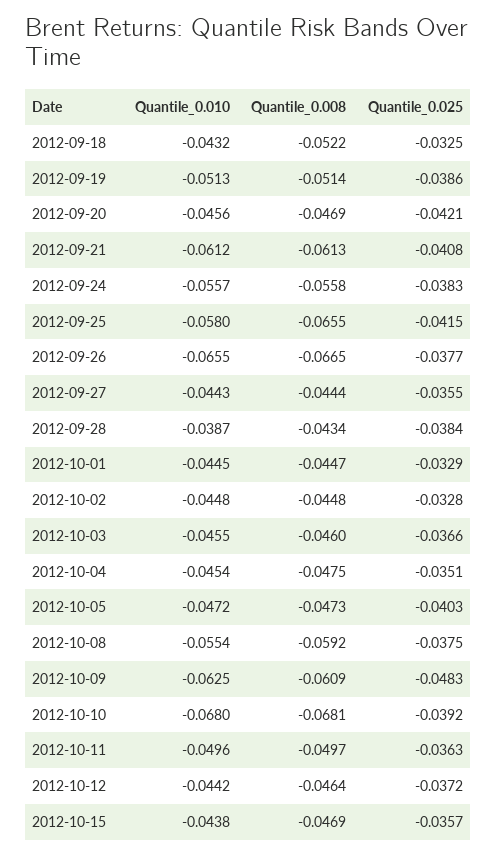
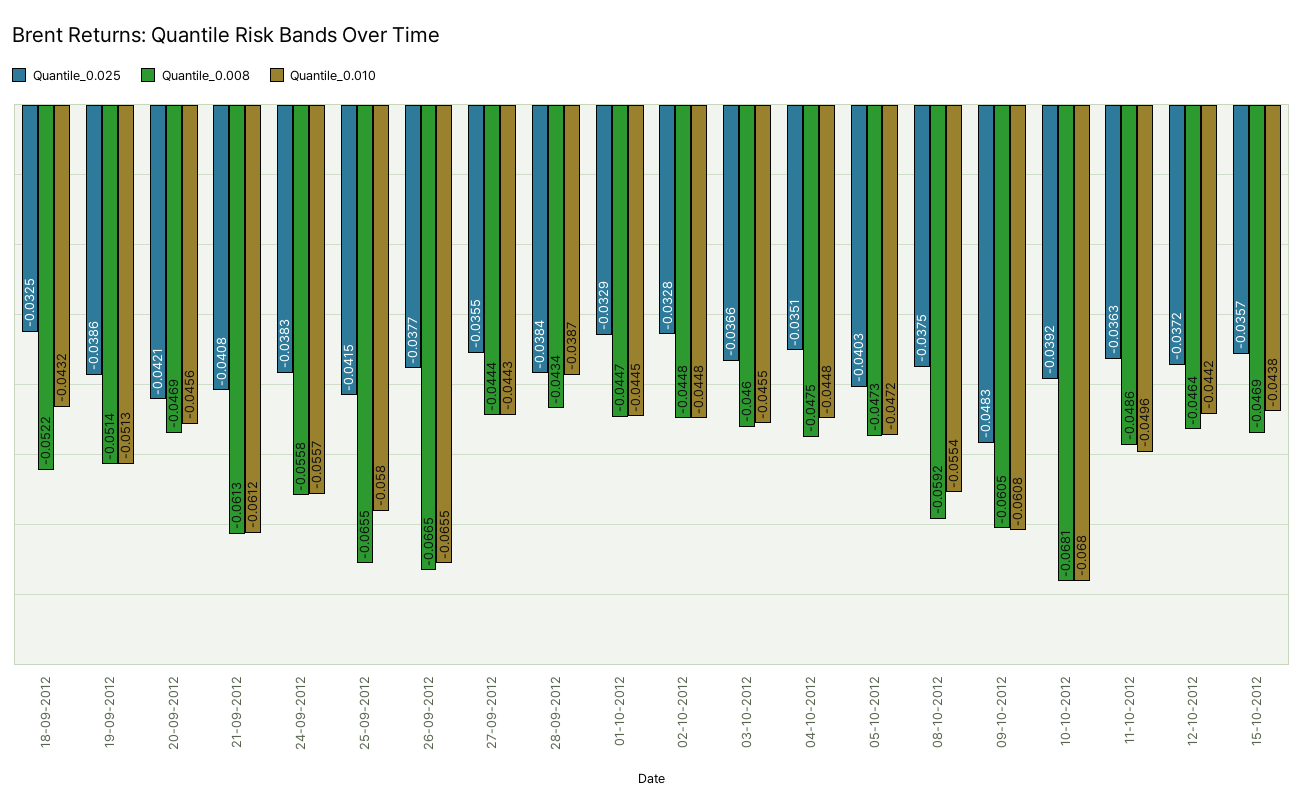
Quantile_0.010, 2012-10-04: -0.0454 -> -0.0448
Quantile_0.010, 2012-10-09: -0.0625 -> -0.0608
Quantile_0.008, 2012-10-09: -0.0609 -> -0.0605
Quantile_0.008, 2012-10-11: -0.0497 -> -0.0486

